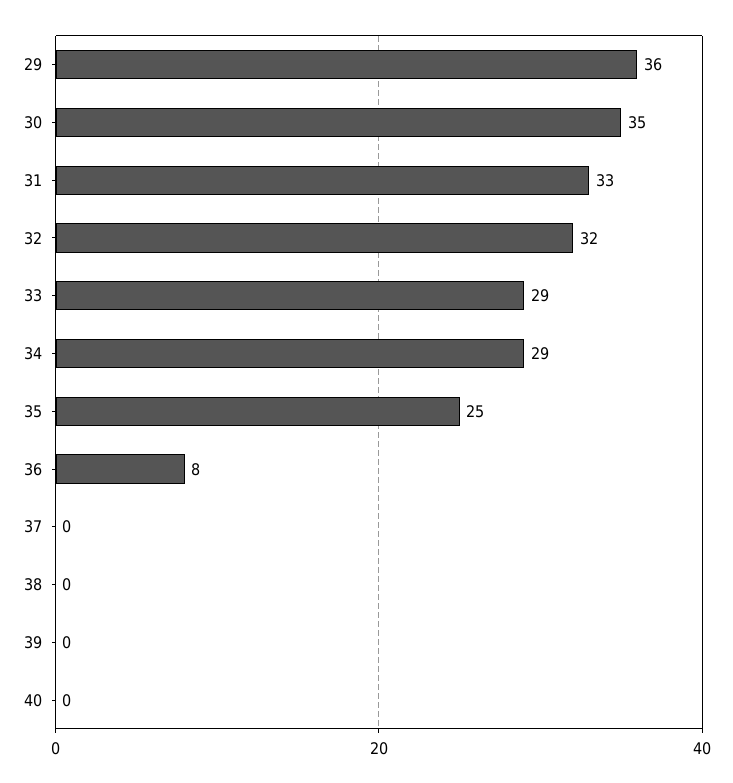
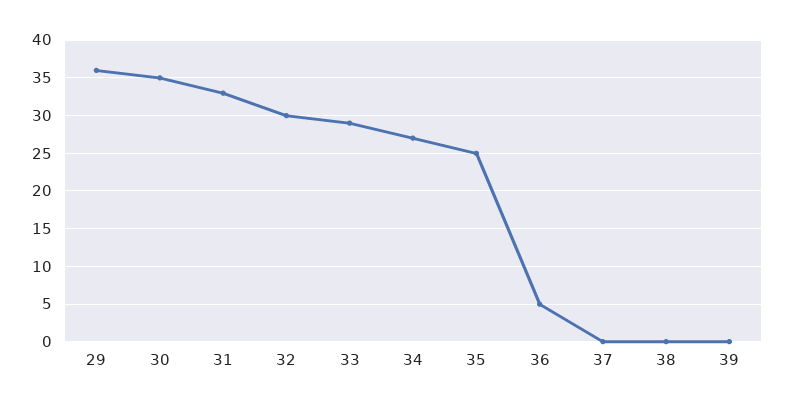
32: 32 -> 30
34: 29 -> 27
36: 8 -> 5
40: 0 -> none

